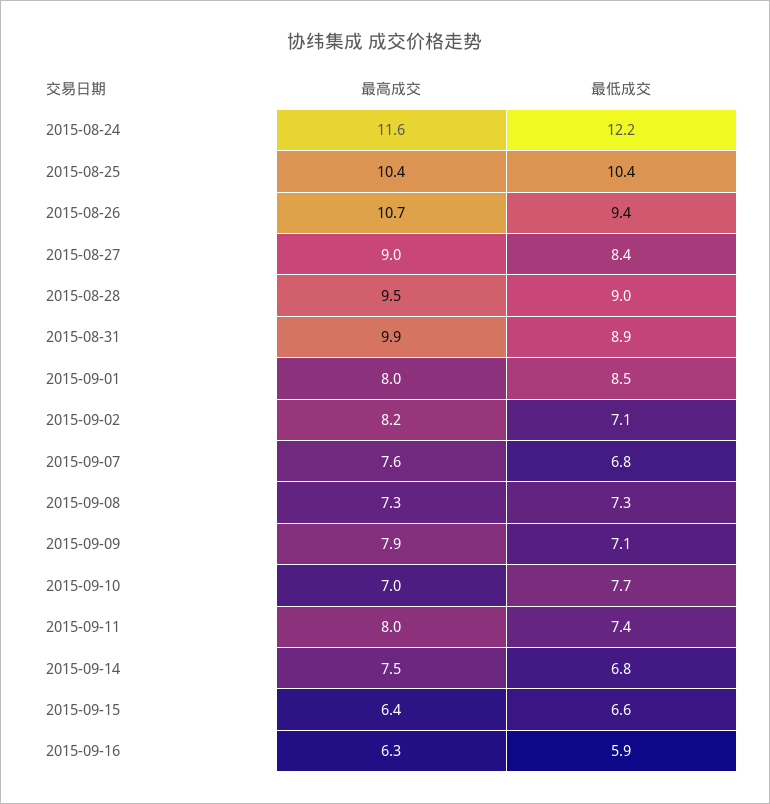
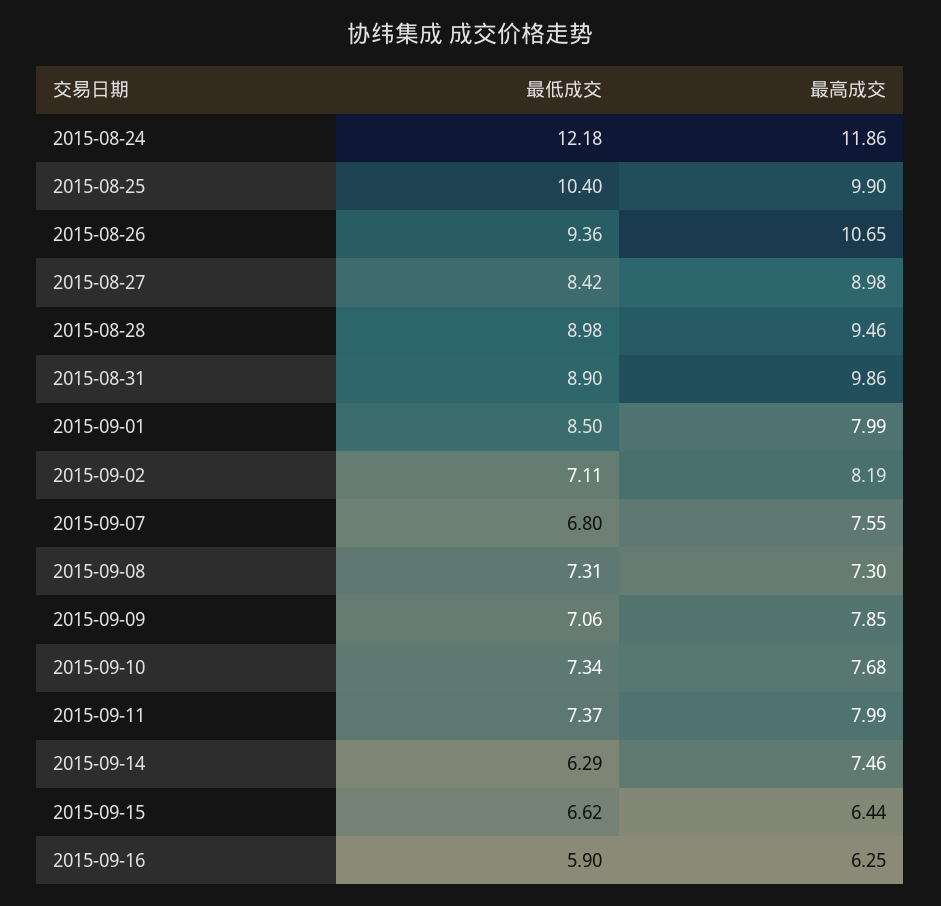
最高成交, 2015-08-24: 11.6 -> 11.86
最高成交, 2015-08-25: 10.4 -> 9.9
最高成交, 2015-09-10: 7 -> 7.68
最低成交, 2015-09-10: 7.7 -> 7.34
最低成交, 2015-09-14: 6.8 -> 6.29

